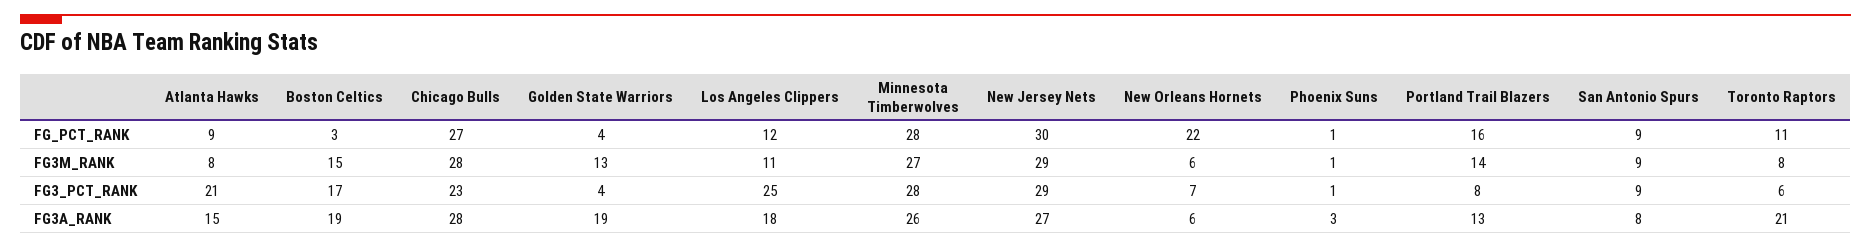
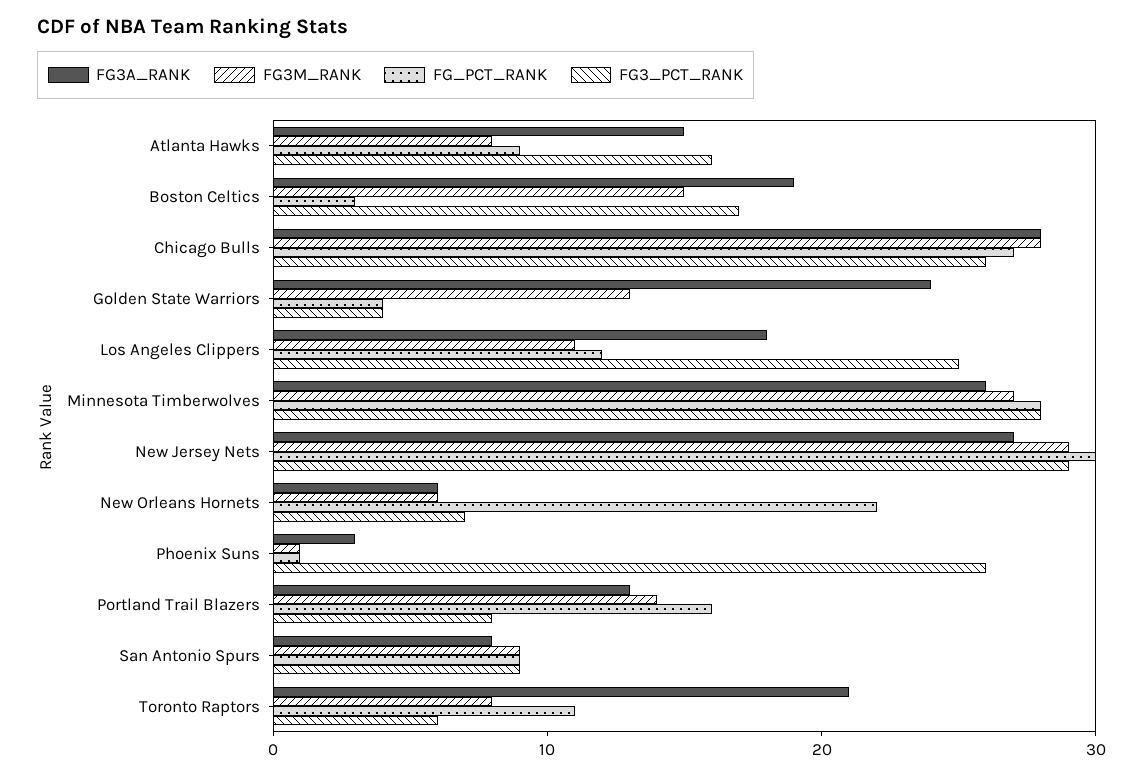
FG3_PCT_RANK, Atlanta Hawks: 21 -> 16
FG3_PCT_RANK, Chicago Bulls: 23 -> 26
FG3_PCT_RANK, Phoenix Suns: 1 -> 26
FG3A_RANK, Golden State Warriors: 19 -> 24

